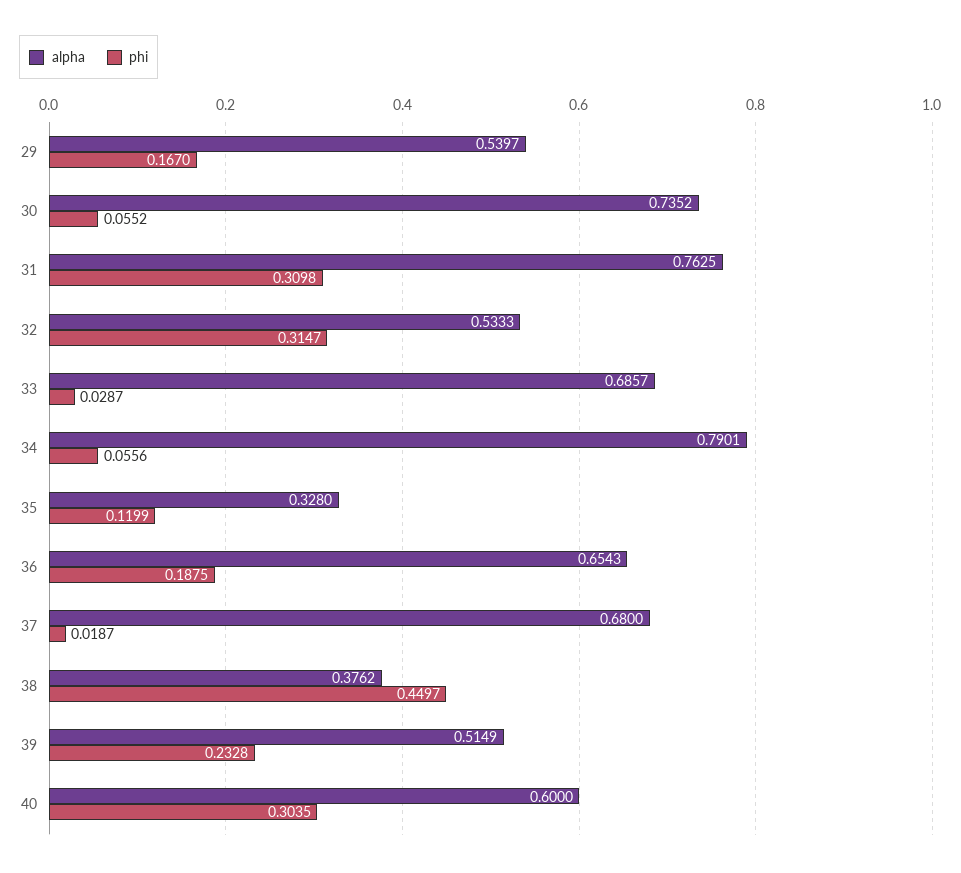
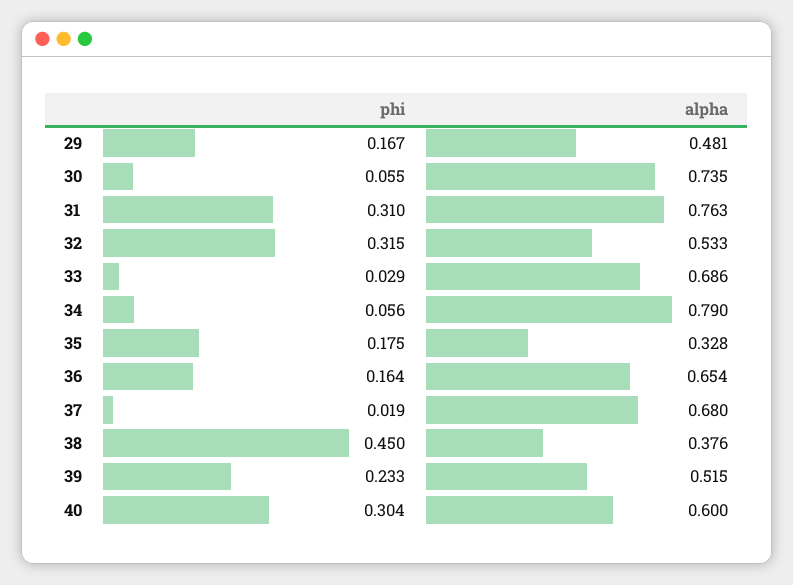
alpha, 29: 0.5397 -> 0.481
phi, 35: 0.1199 -> 0.175
phi, 36: 0.1875 -> 0.164

